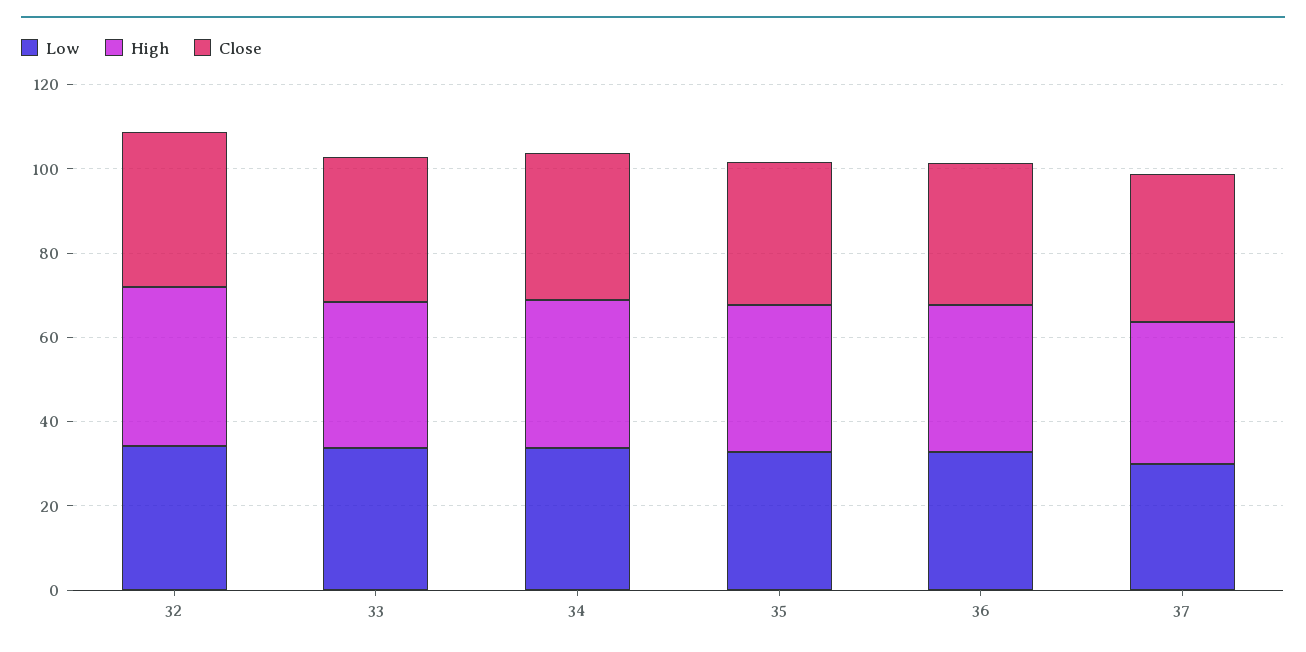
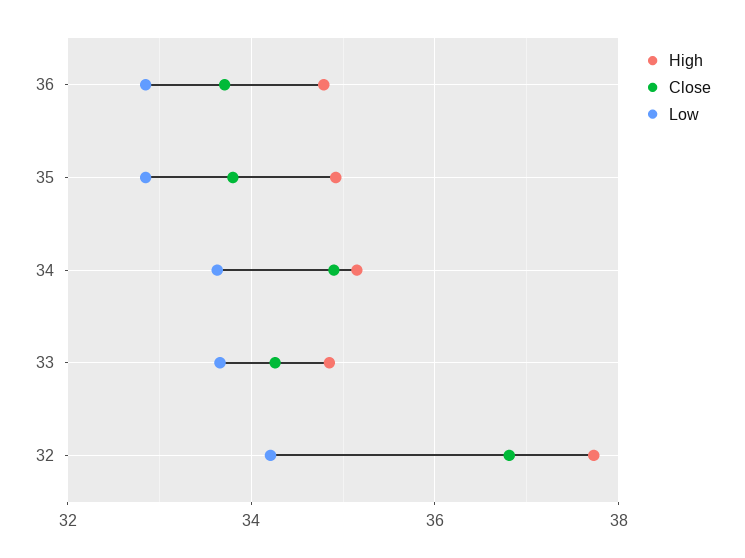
Low, 37: 30 -> none
High, 37: 35 -> none
Close, 37: 35 -> none

